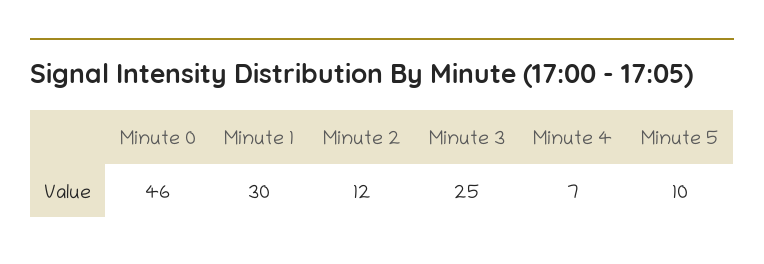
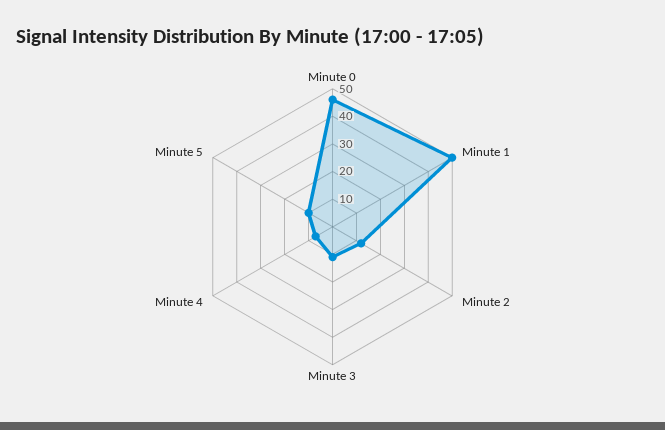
Minute 1: 30 -> 50
Minute 3: 25 -> 10

